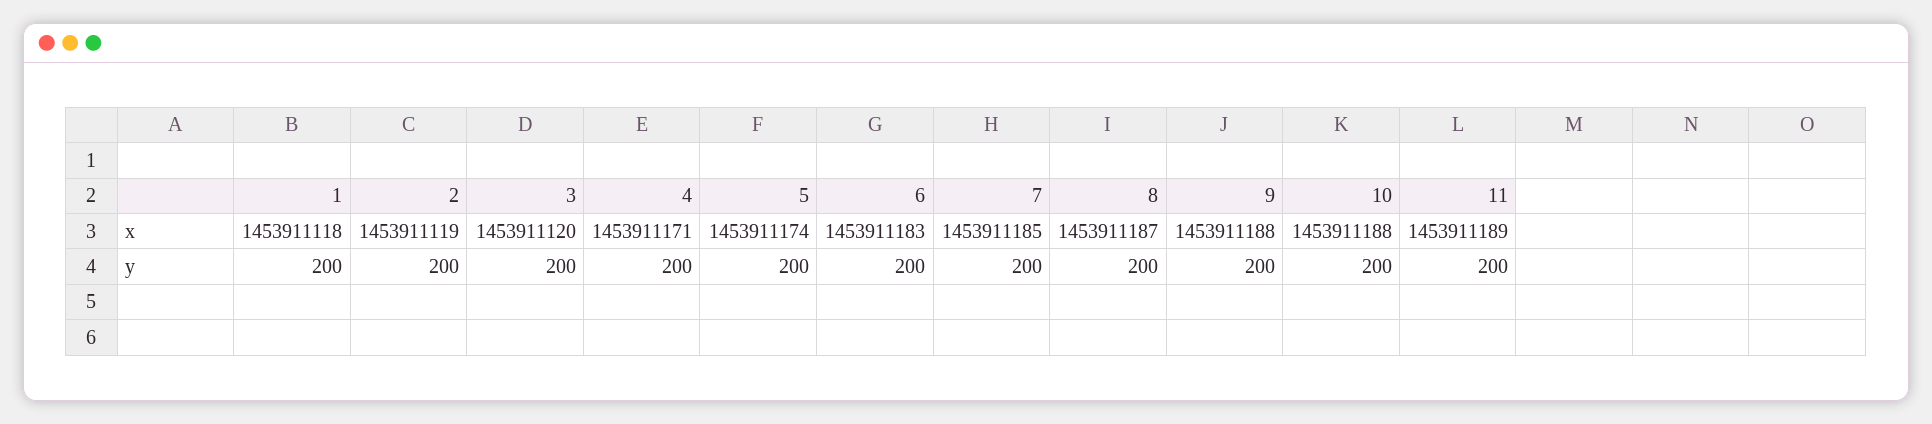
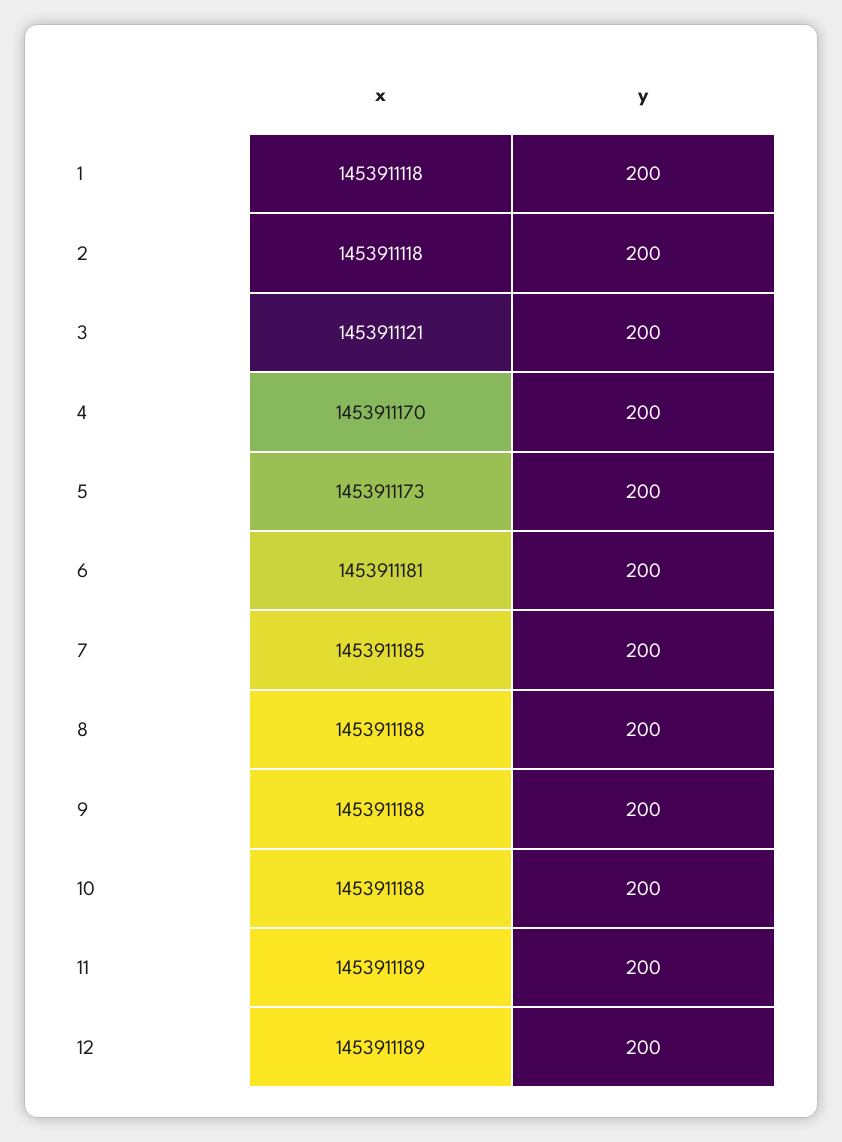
2, x: 1453911119 -> 1453911118
3, x: 1453911120 -> 1453911121
4, x: 1453911171 -> 1453911170
5, x: 1453911174 -> 1453911173
6, x: 1453911183 -> 1453911181
8, x: 1453911187 -> 1453911188
12, x: none -> 1453911189
12, y: none -> 200

